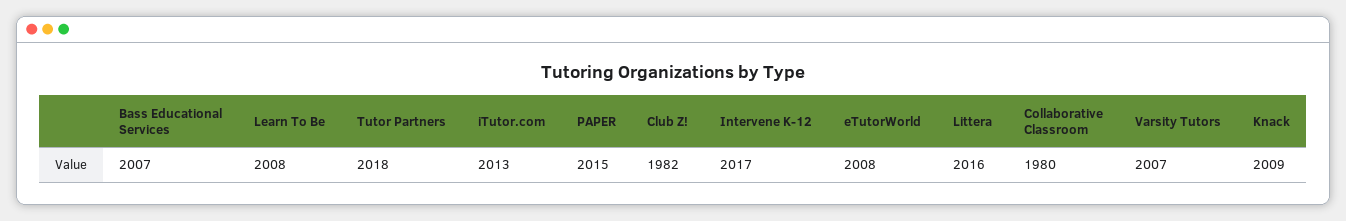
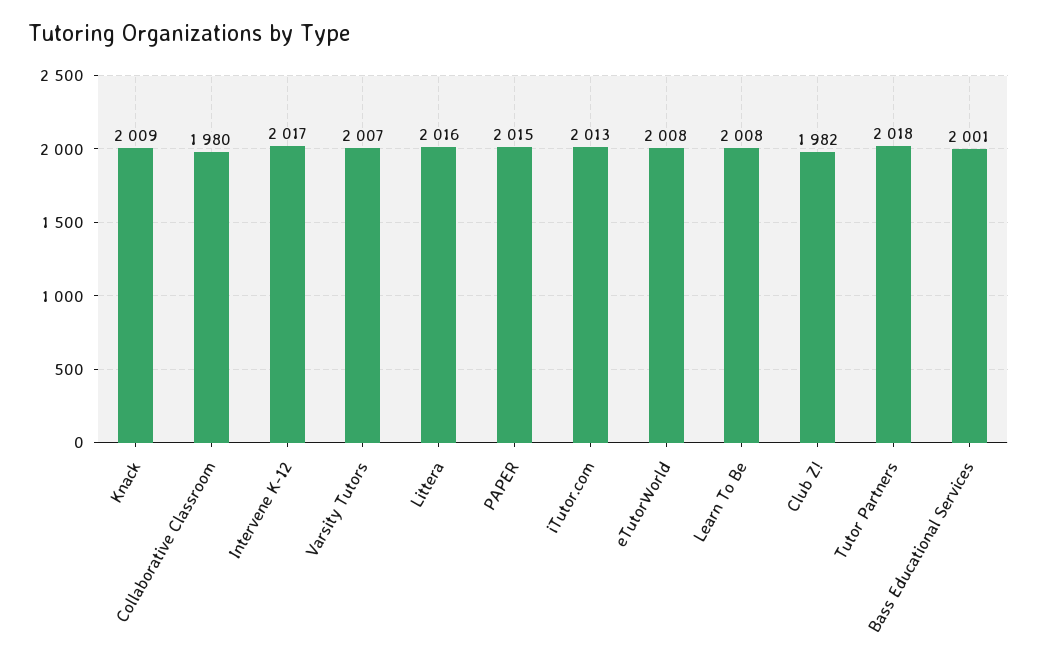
Bass Educational Services: 2007 -> 2001

